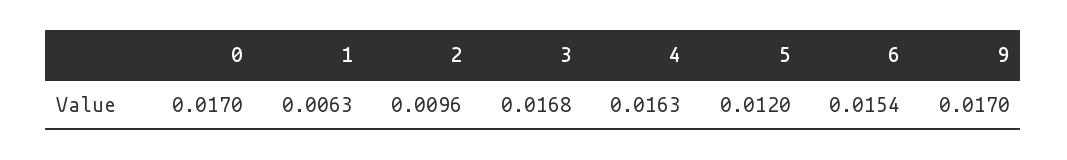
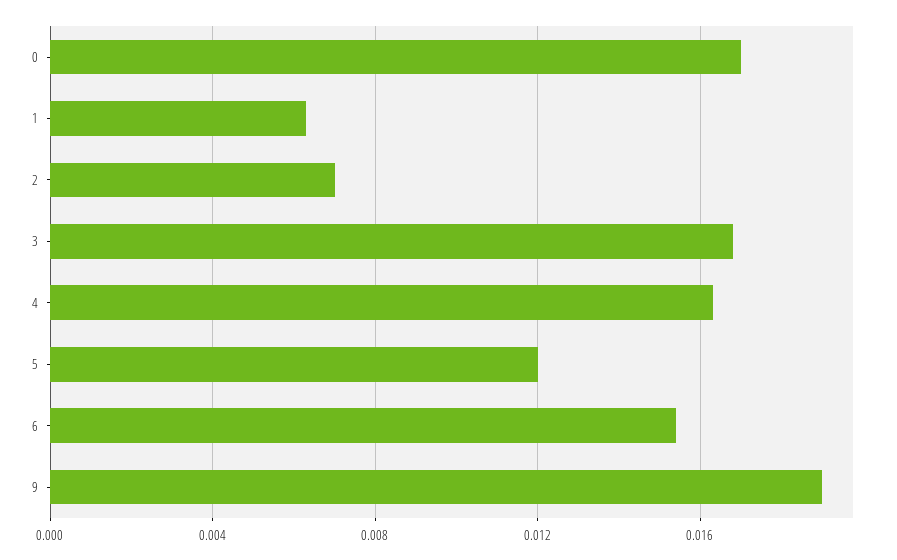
2: 0.0096 -> 0.007
9: 0.017 -> 0.019

